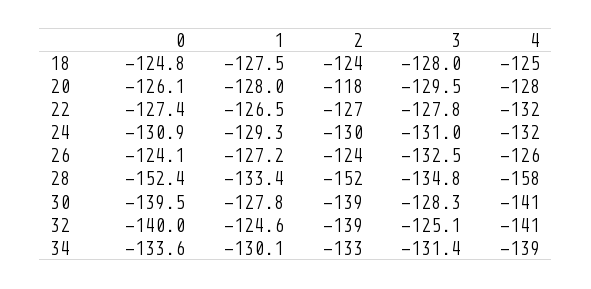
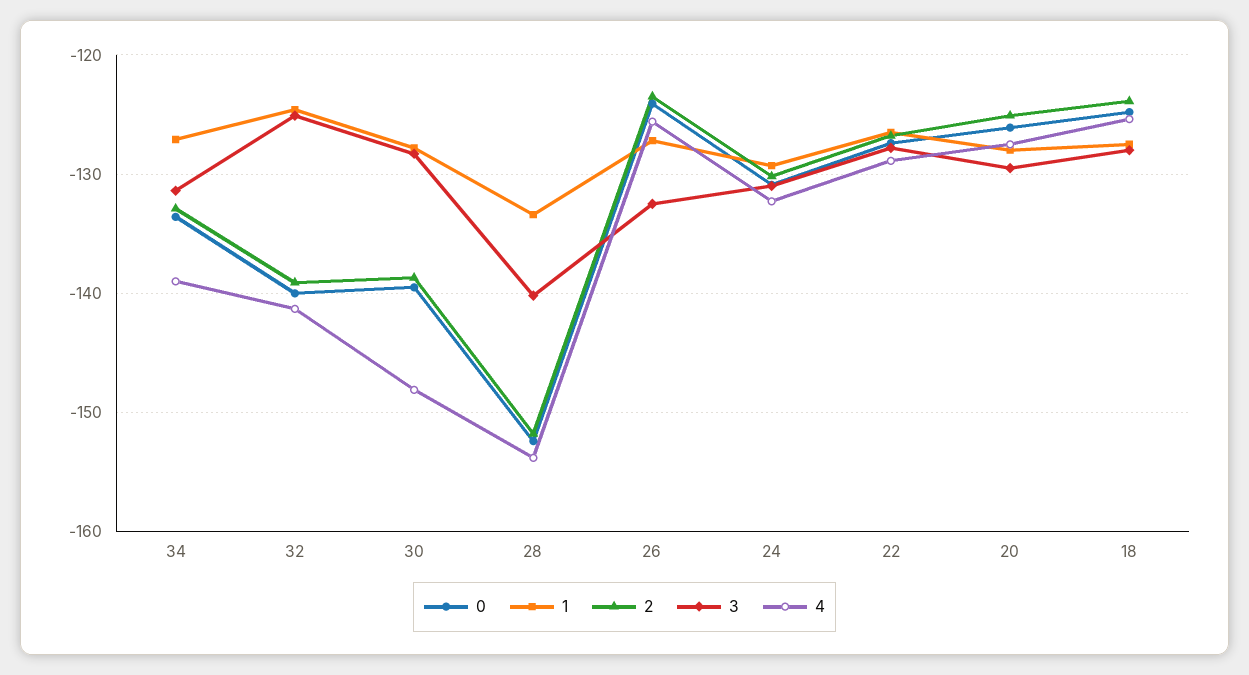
2, 20: -118 -> -125
4, 22: -132 -> -129
3, 28: -134.8 -> -140
4, 28: -158 -> -154
4, 30: -141 -> -148
1, 34: -130.1 -> -127

